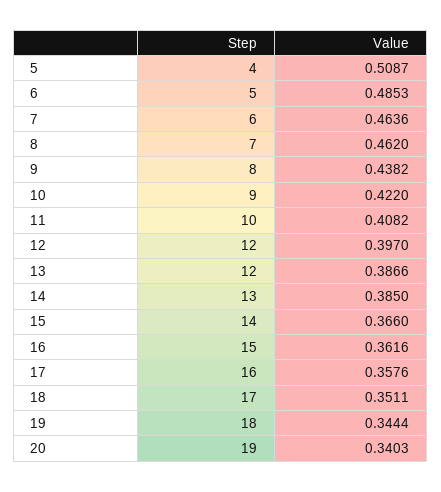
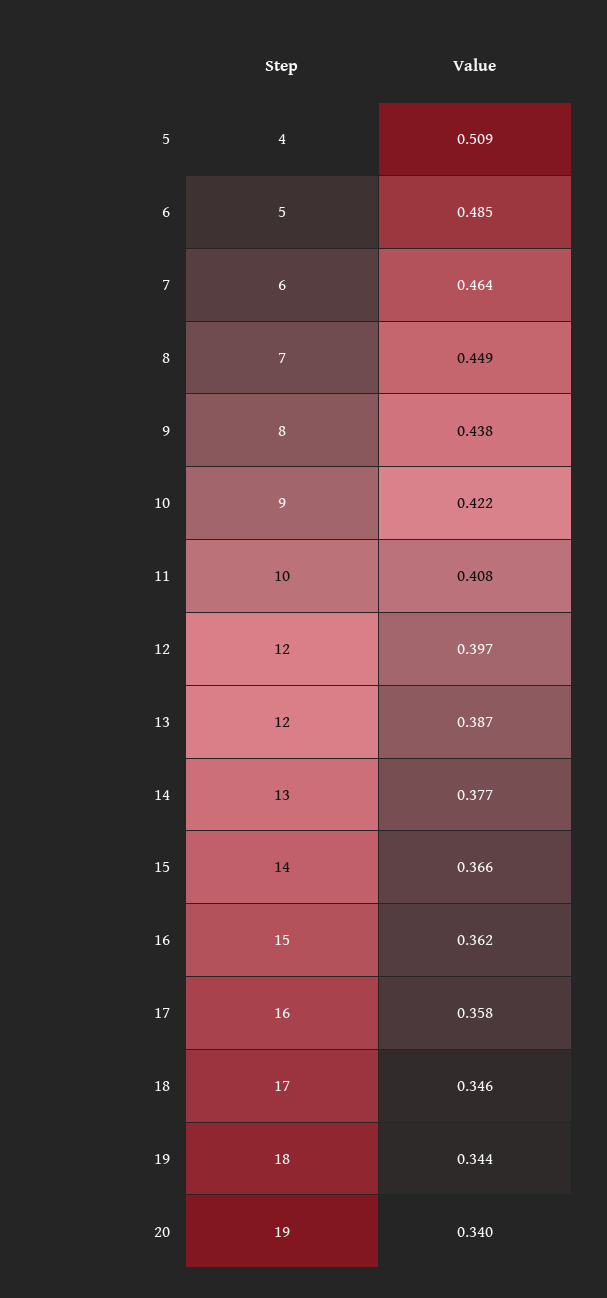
Value, 8: 0.462 -> 0.449
Value, 14: 0.385 -> 0.377
Value, 18: 0.3511 -> 0.346

